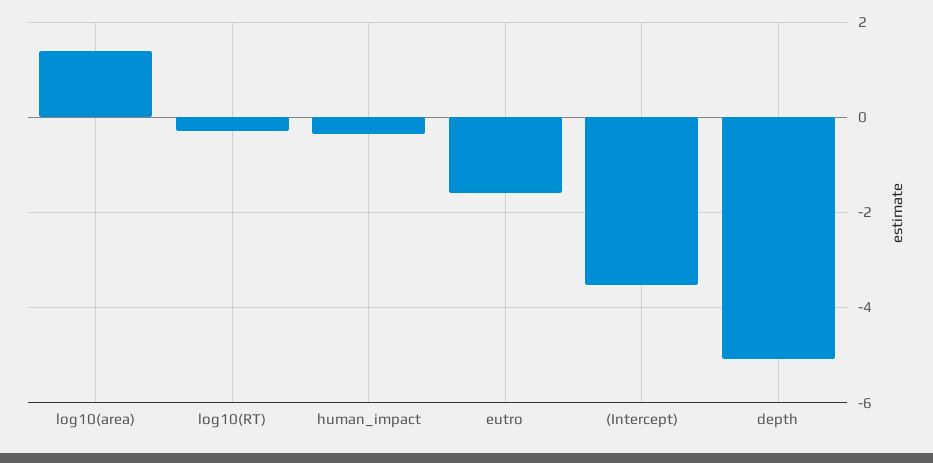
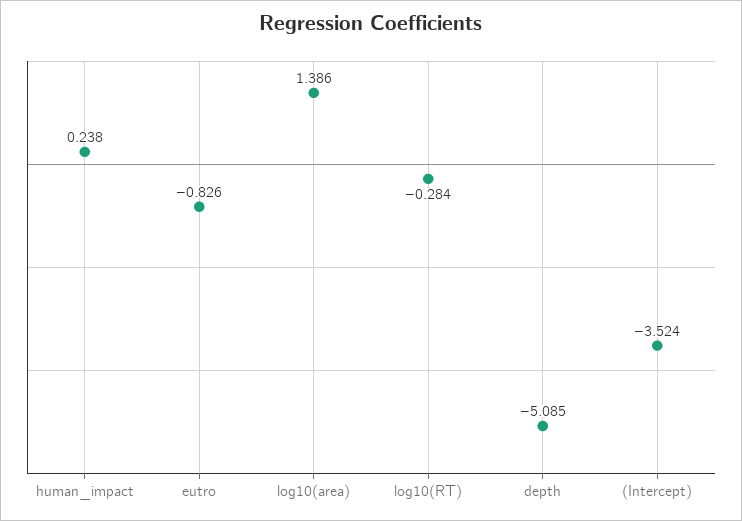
human_impact: -0.4 -> 0.238
eutro: -1.6 -> -0.826

